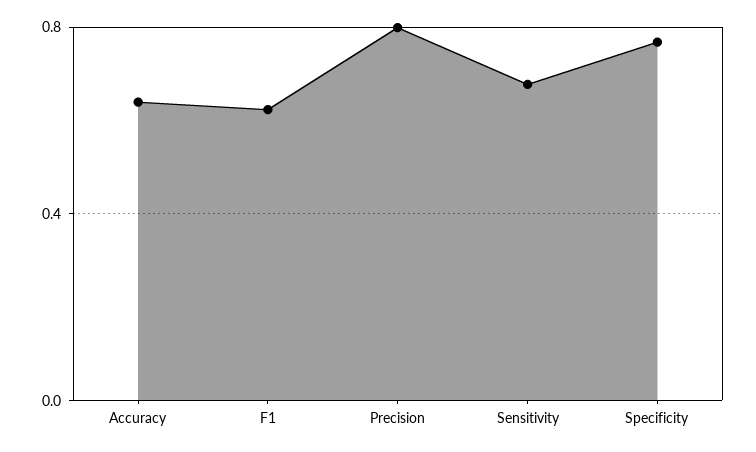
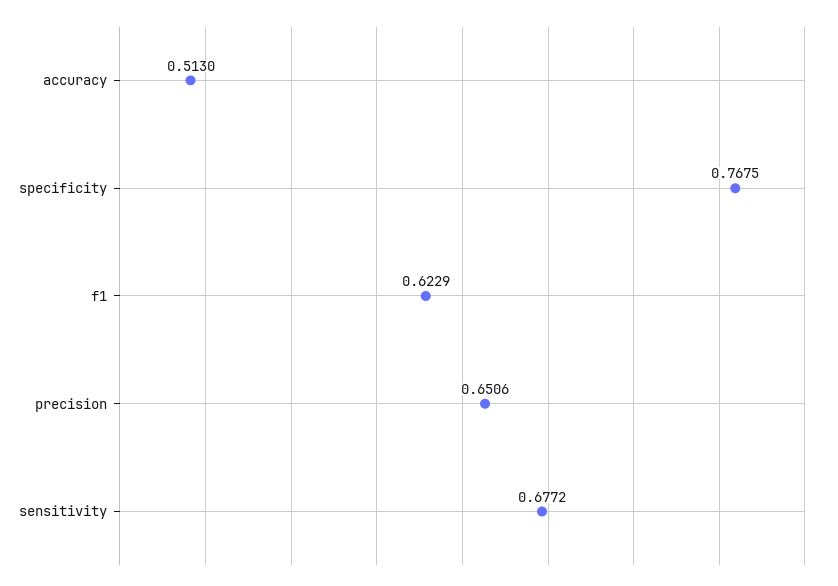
Accuracy: 0.65 -> 0.513
Precision: 0.8 -> 0.6506

